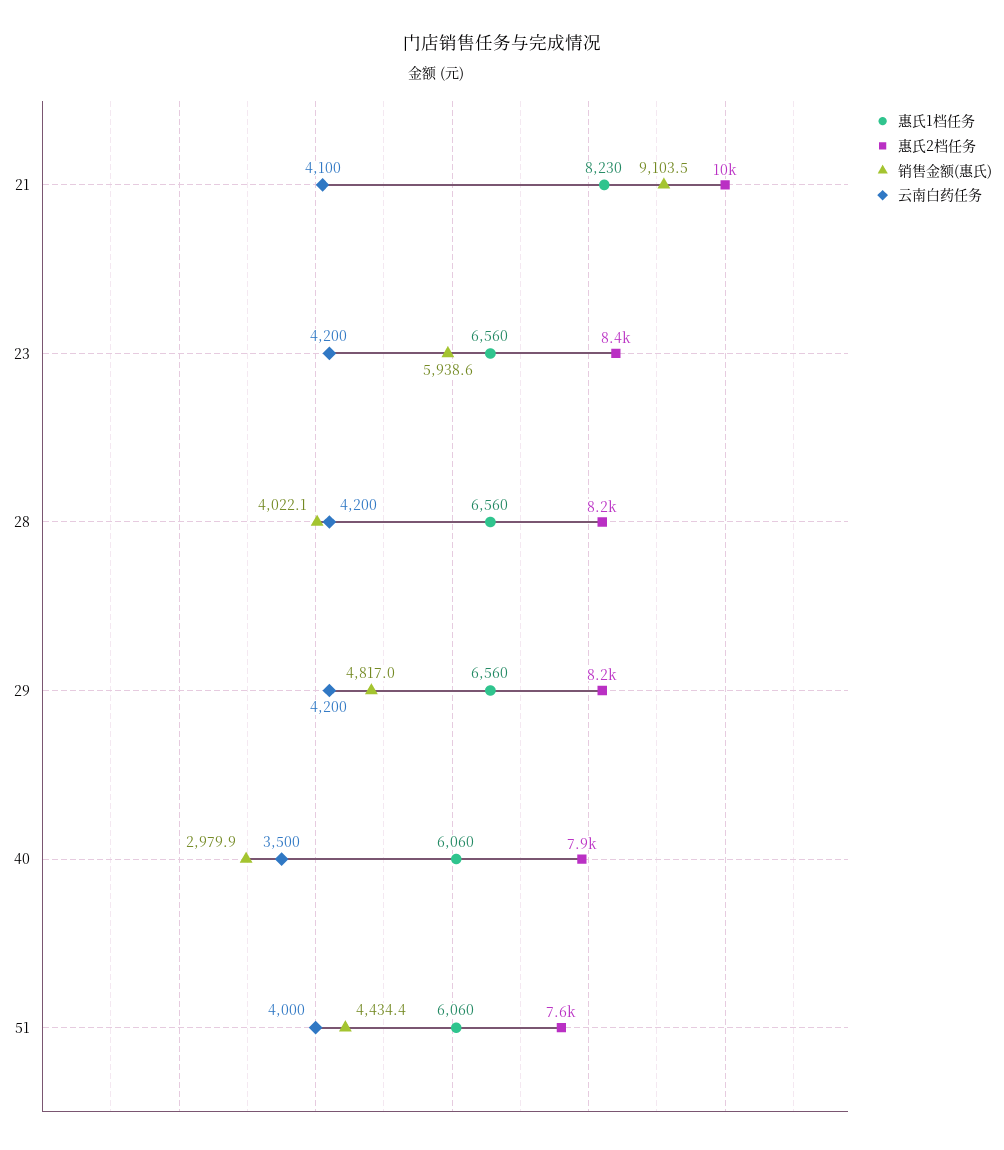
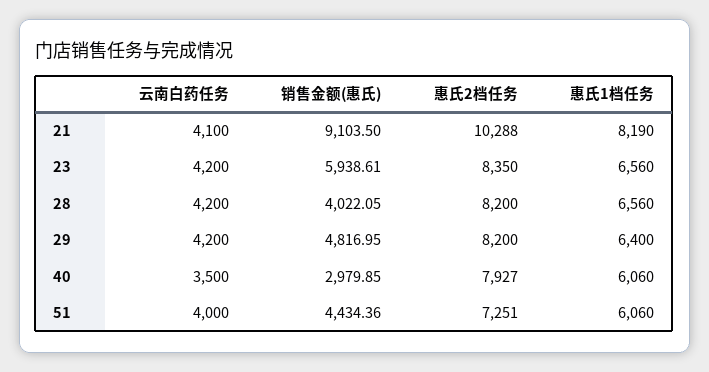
惠氏1档任务, 21: 8230 -> 8190
惠氏1档任务, 29: 6560 -> 6400
惠氏2档任务, 51: 7600 -> 7251

